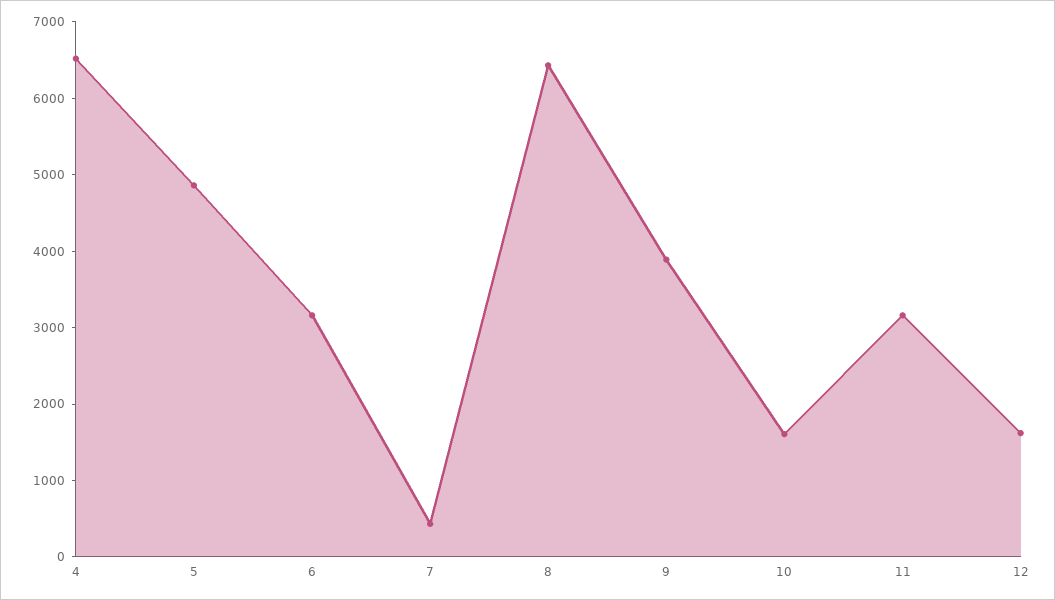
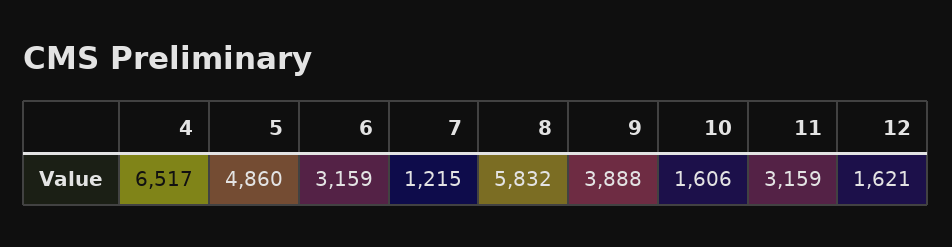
7: 400 -> 1215
8: 6400 -> 5832

